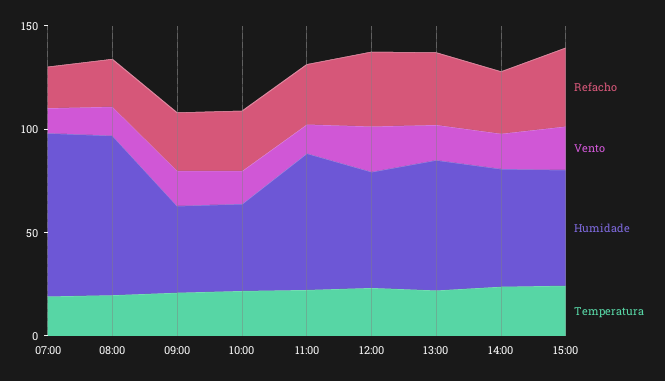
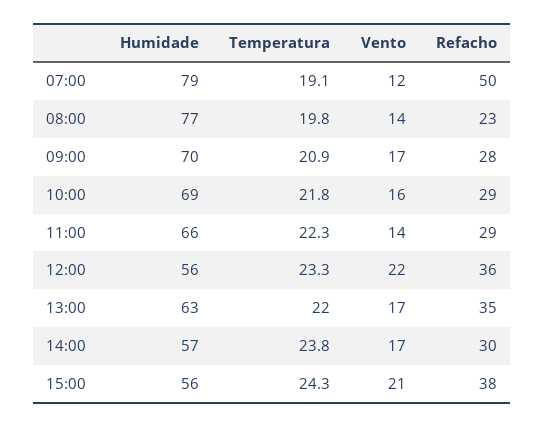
Refacho, 07:00: 20 -> 50
Humidade, 09:00: 40 -> 70
Humidade, 10:00: 40 -> 69

